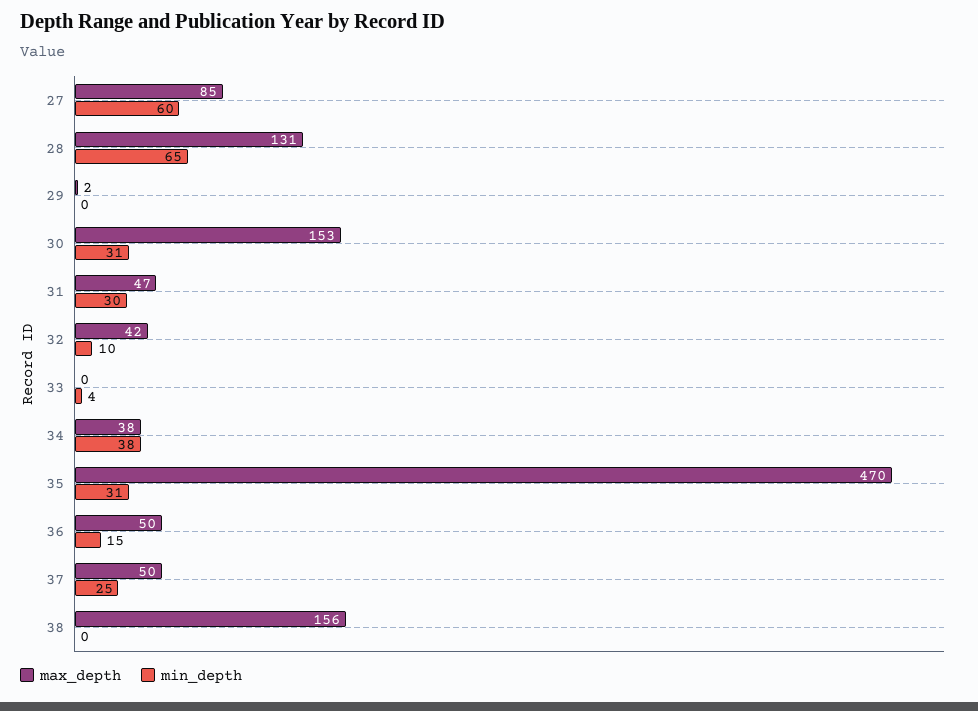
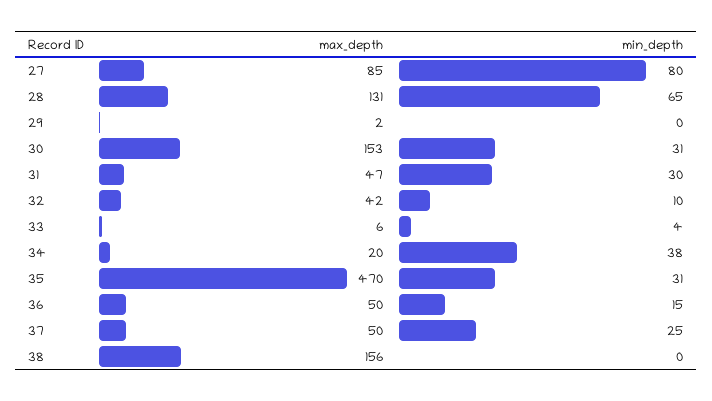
min_depth, 27: 60 -> 80
max_depth, 33: 0 -> 6
max_depth, 34: 38 -> 20

